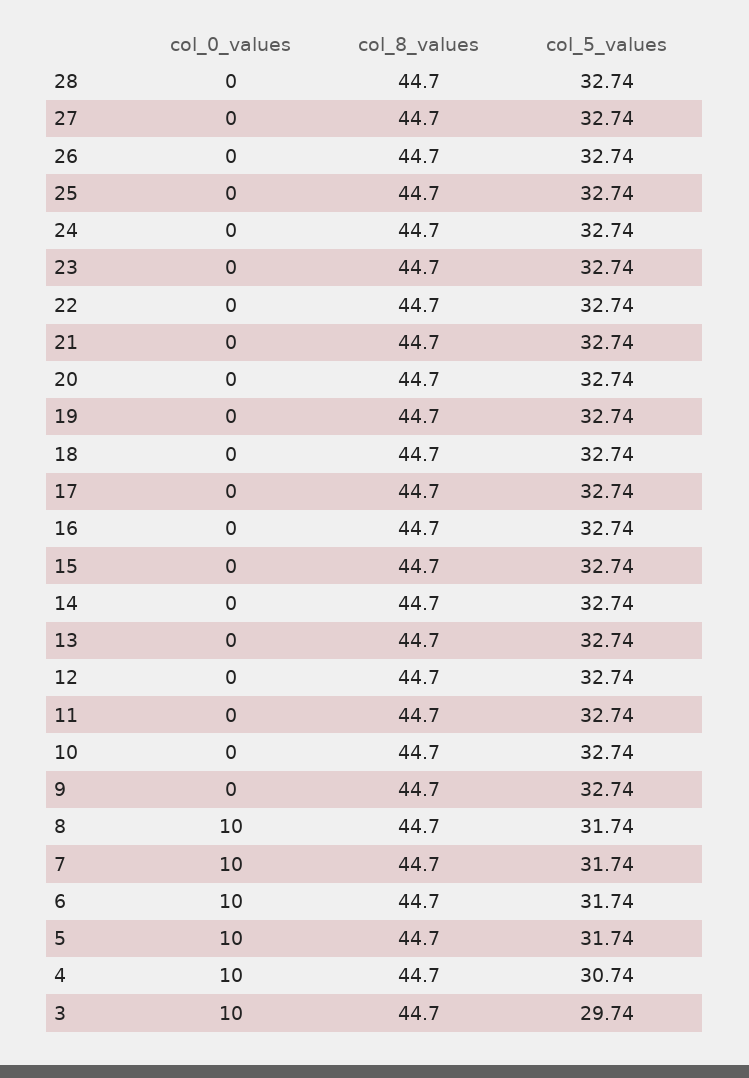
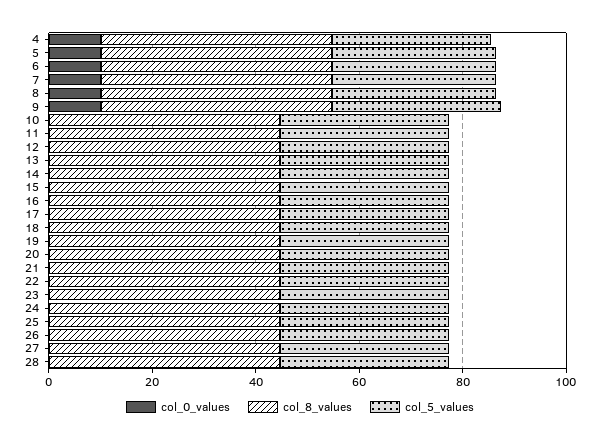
col_0_values, 9: 0 -> 10
col_0_values, 3: 10 -> none
col_8_values, 3: 44.7 -> none
col_5_values, 3: 29.74 -> none

